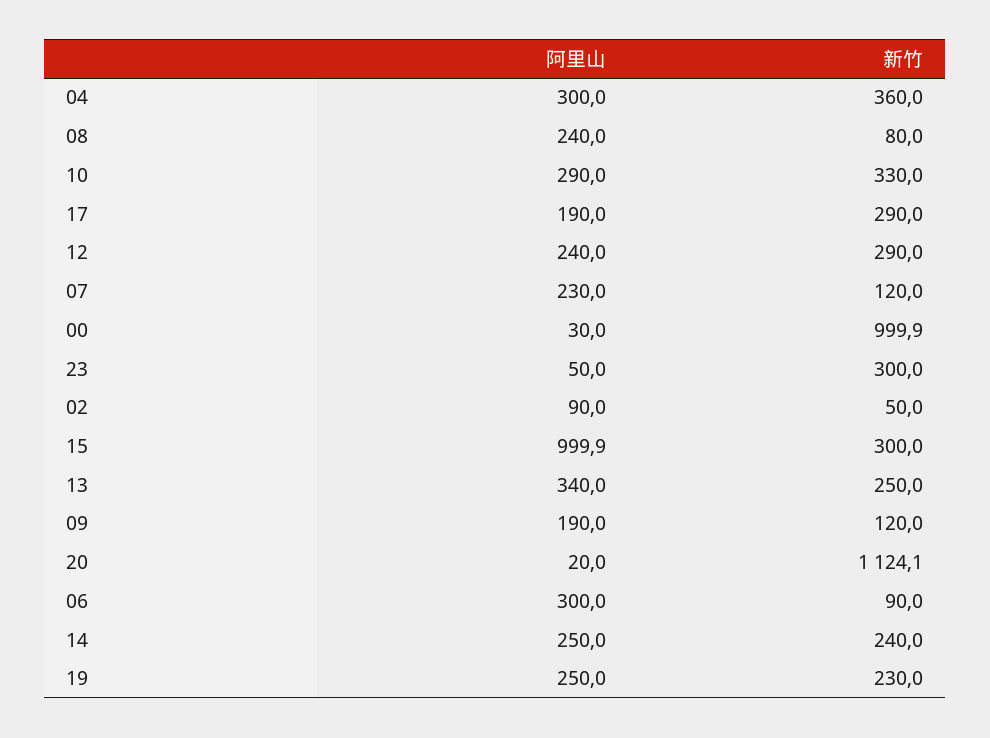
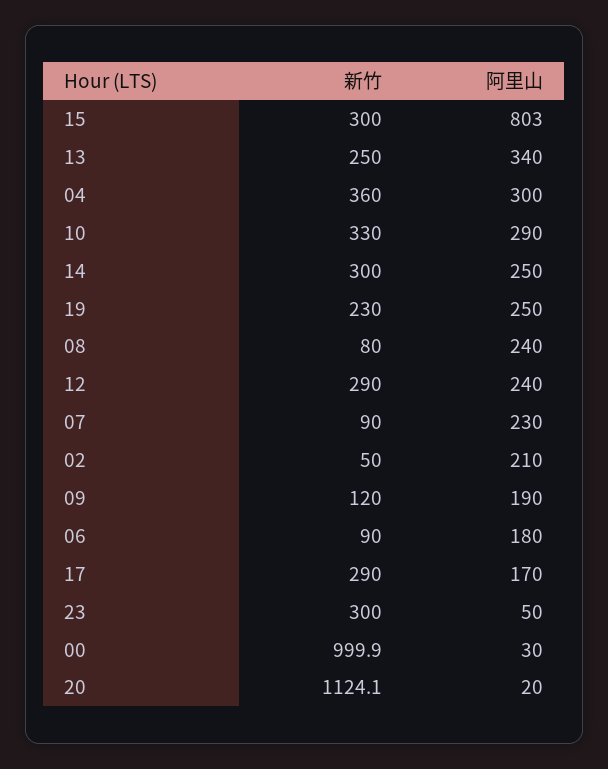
阿里山, 17: 190 -> 170
新竹, 07: 120 -> 90
阿里山, 02: 90 -> 210
阿里山, 15: 999.9 -> 803
阿里山, 06: 300 -> 180
新竹, 14: 240 -> 300

